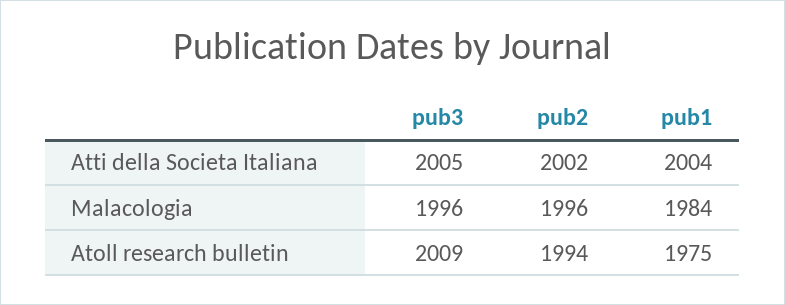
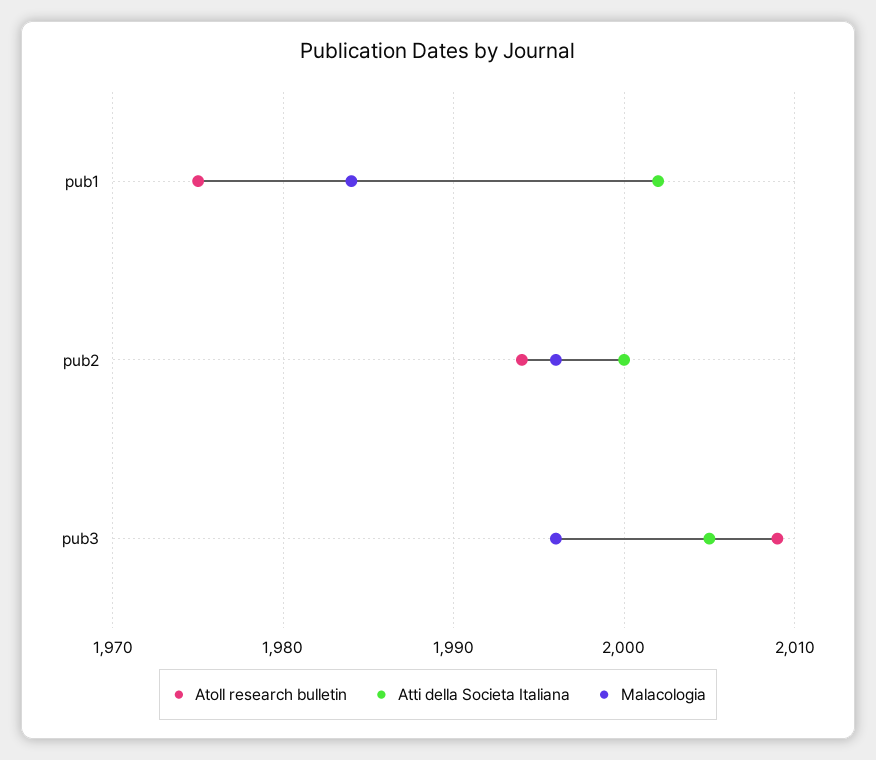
Atti della Societa Italiana, pub2: 2002 -> 2000
Atti della Societa Italiana, pub1: 2004 -> 2002

